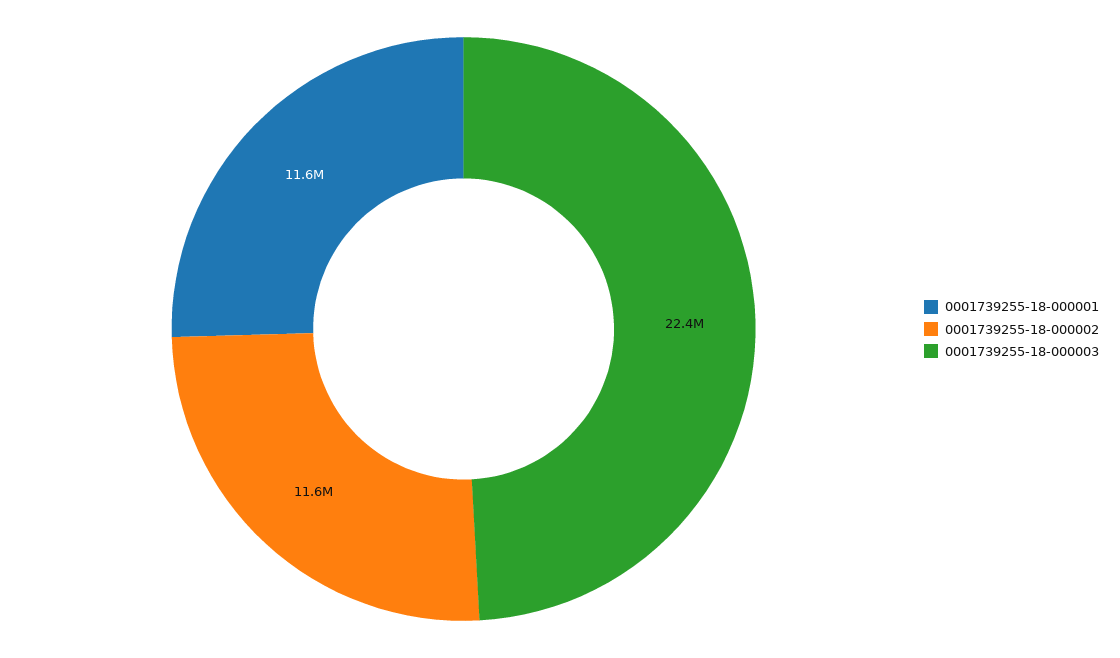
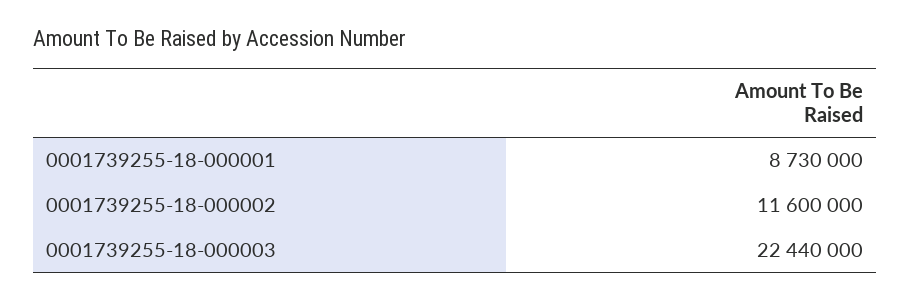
0001739255-18-000001: 11600000 -> 8730000

